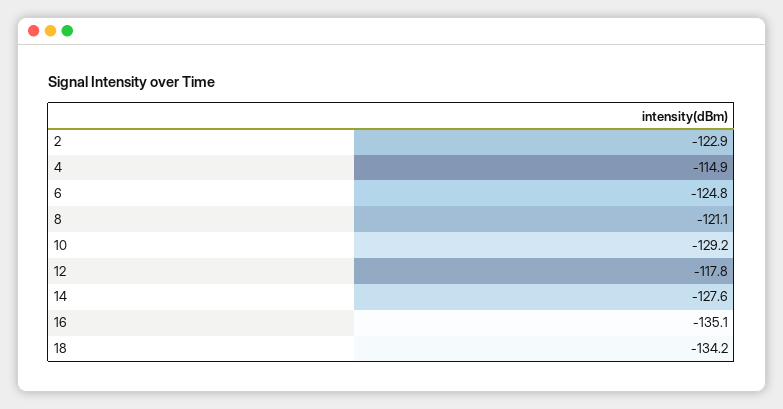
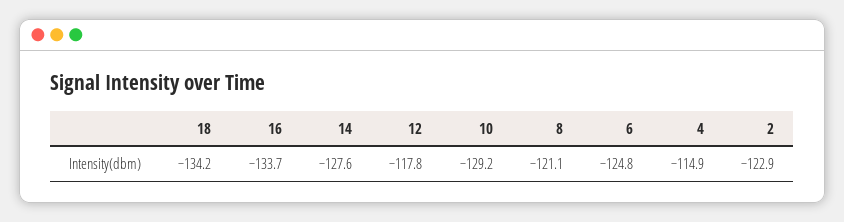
16: -135.1 -> -133.7

